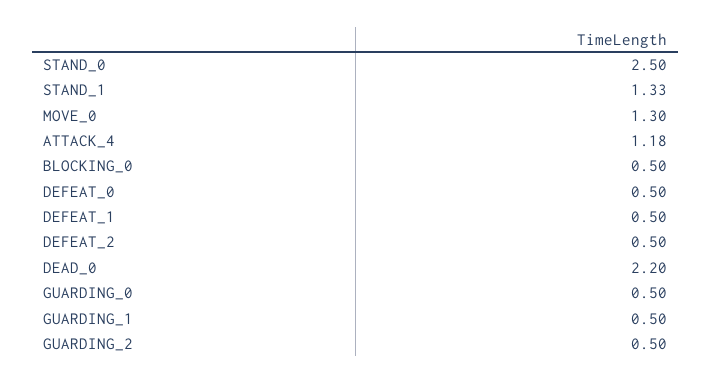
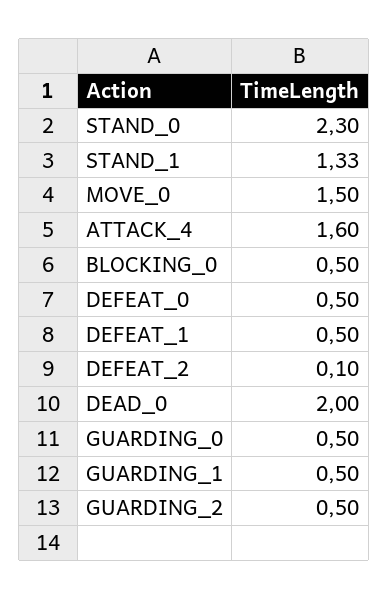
STAND_0: 2.5 -> 2.3
MOVE_0: 1.3 -> 1.5
ATTACK_4: 1.18 -> 1.6
DEFEAT_2: 0.5 -> 0.1
DEAD_0: 2.2 -> 2

